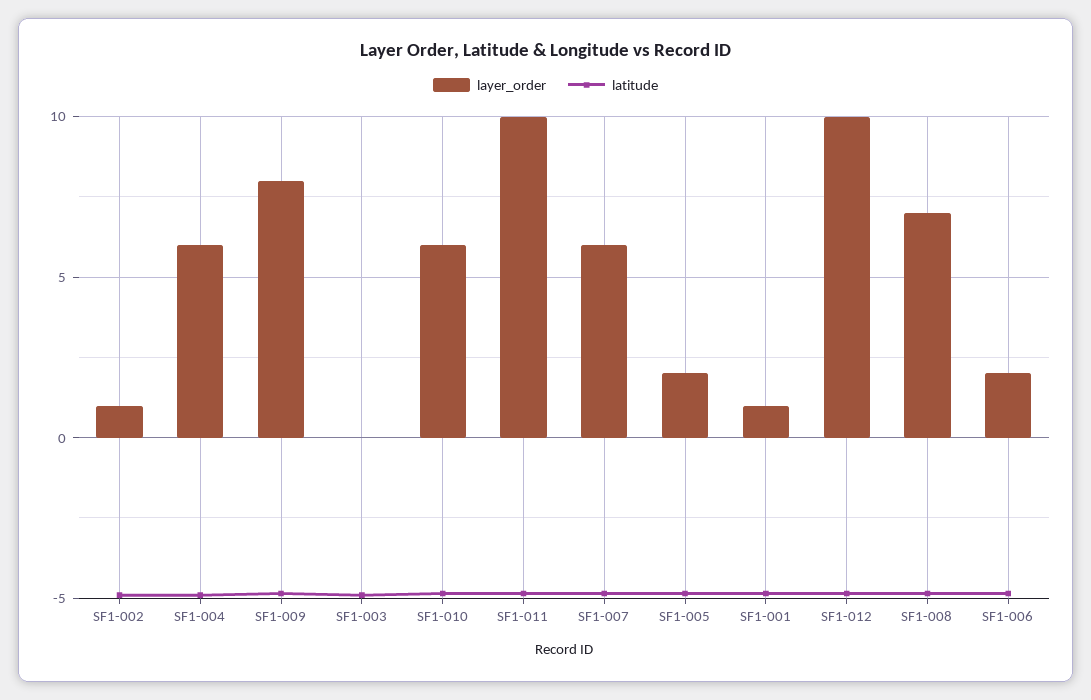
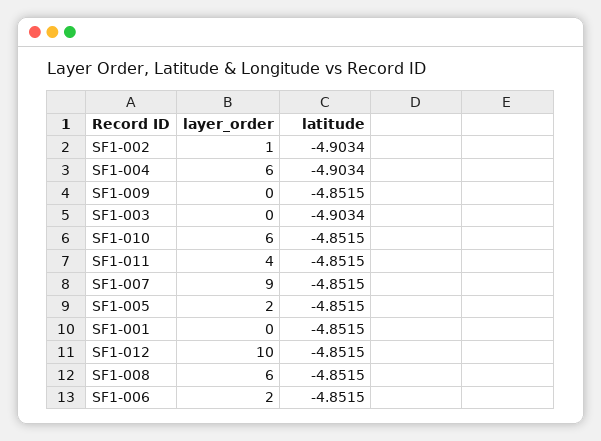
layer_order, SF1-009: 8 -> 0
layer_order, SF1-011: 10 -> 4
layer_order, SF1-007: 6 -> 9
layer_order, SF1-001: 1 -> 0
layer_order, SF1-008: 7 -> 6

